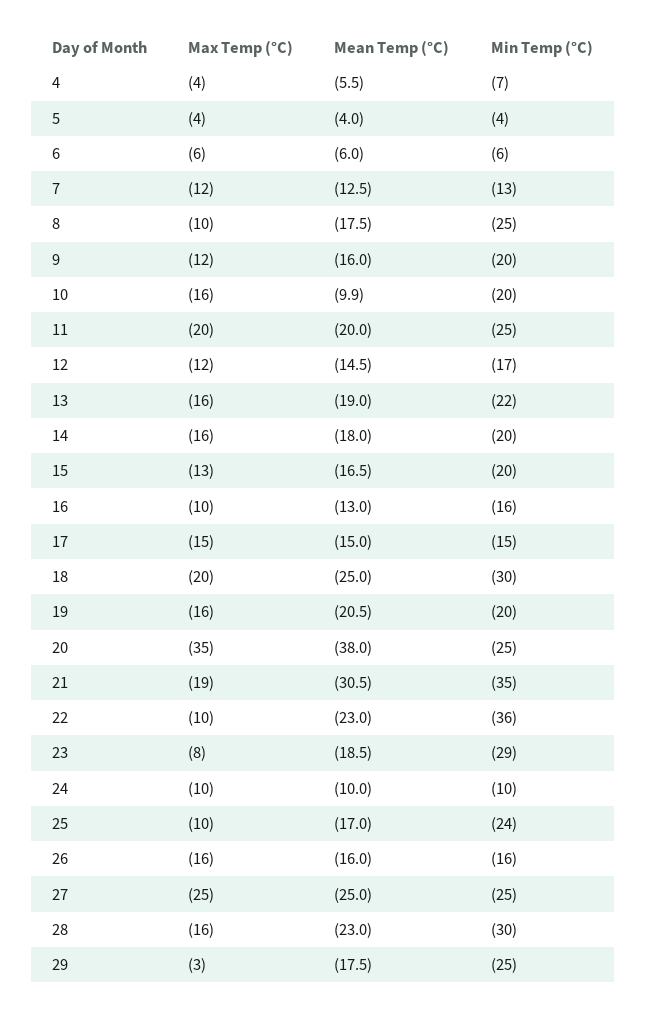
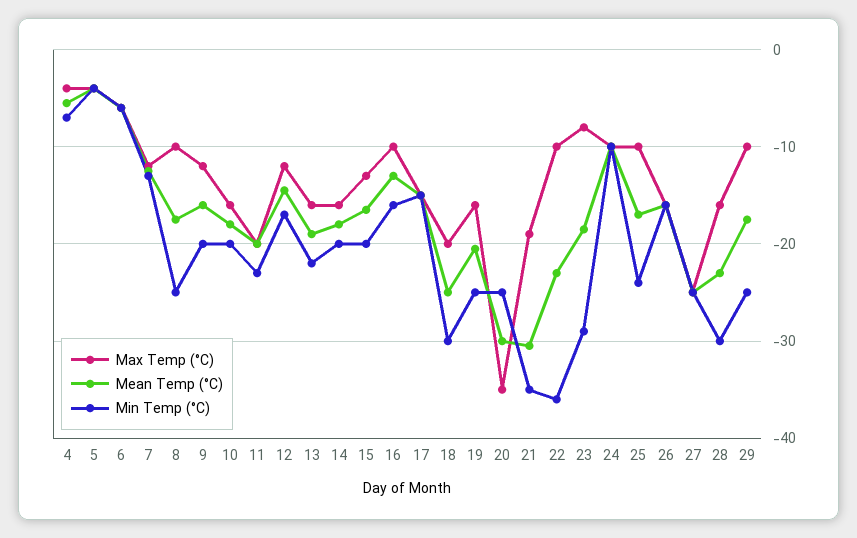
Mean Temp (°C), 10: -9.9 -> -18
Min Temp (°C), 11: -25 -> -23
Min Temp (°C), 19: -20 -> -25
Mean Temp (°C), 20: -38 -> -30
Max Temp (°C), 29: -3 -> -10

